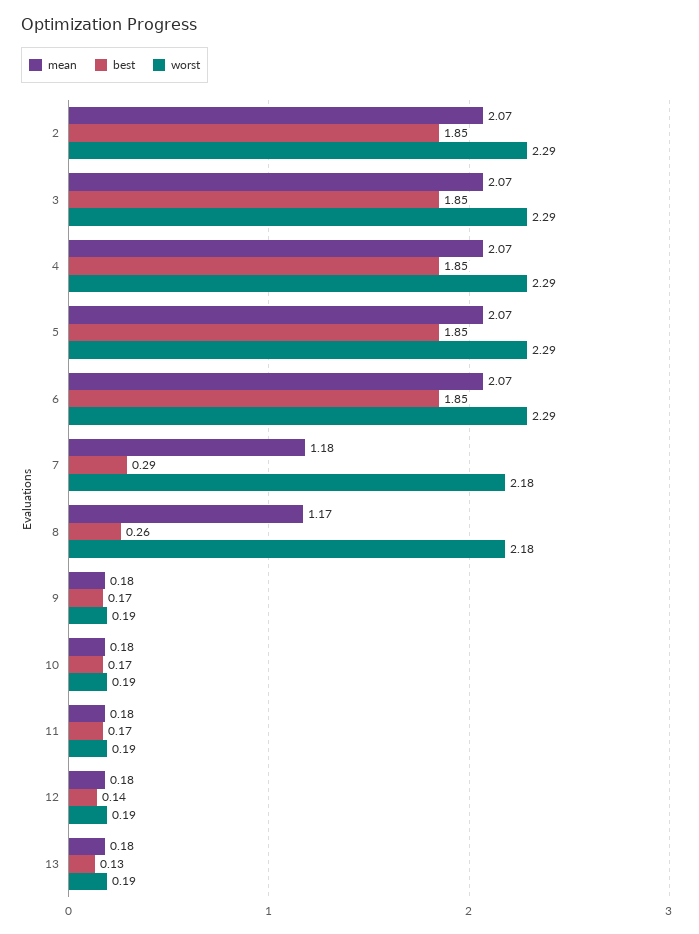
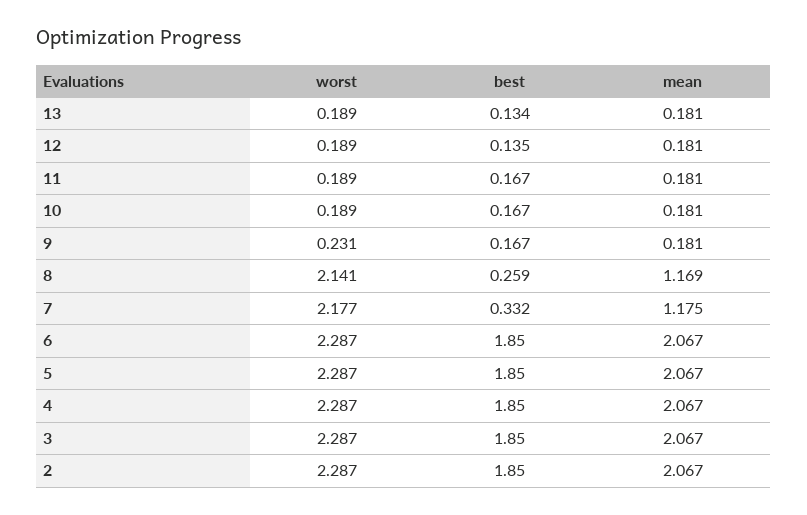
best, 7: 0.29 -> 0.332
worst, 8: 2.18 -> 2.141
worst, 9: 0.19 -> 0.231

